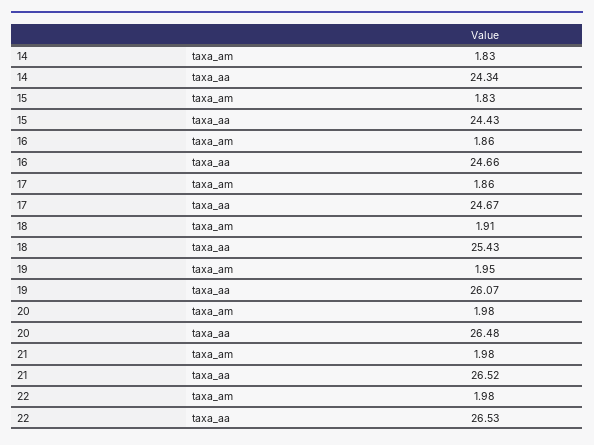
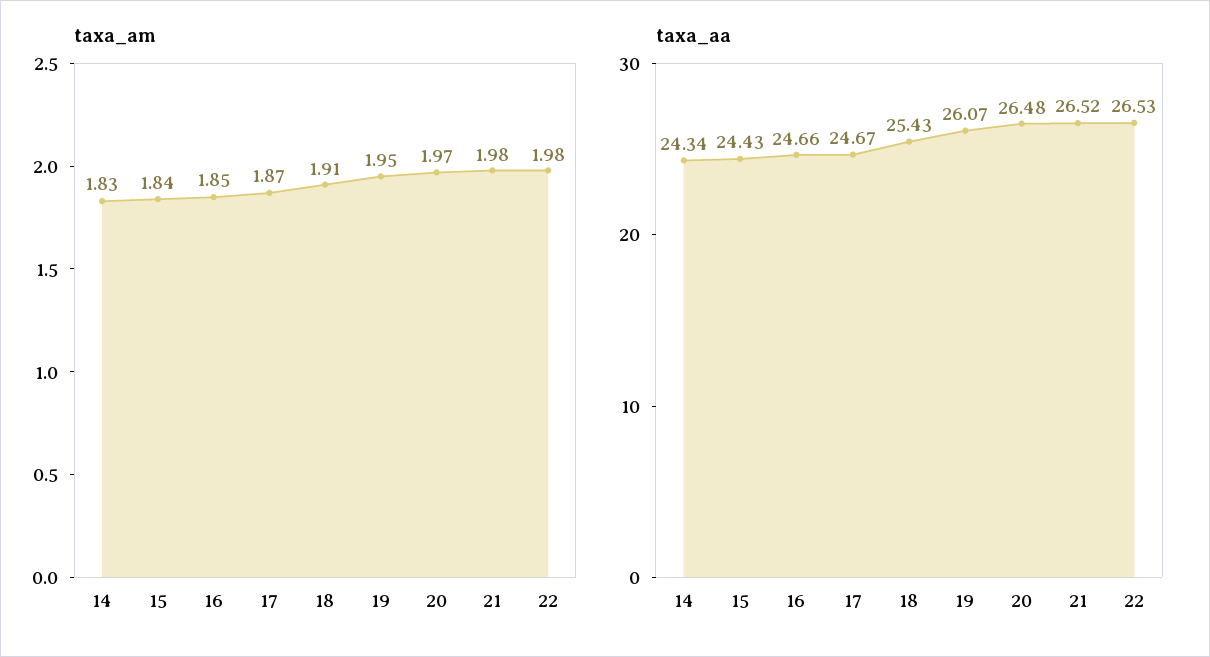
taxa_am, 15: 1.83 -> 1.84
taxa_am, 16: 1.86 -> 1.85
taxa_am, 17: 1.86 -> 1.87
taxa_am, 20: 1.98 -> 1.97

